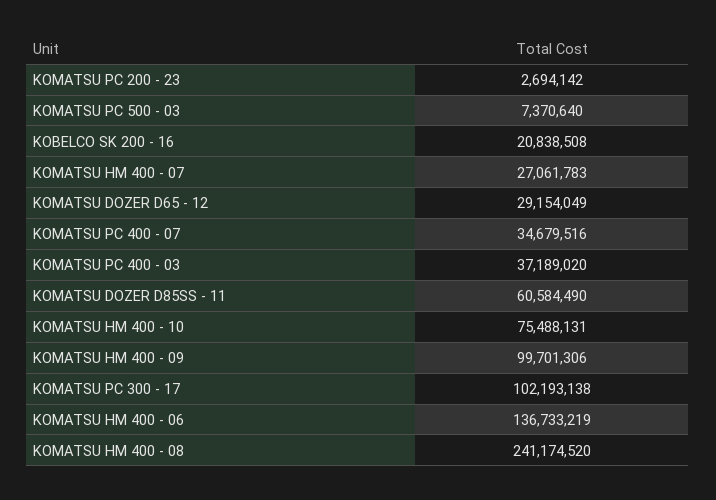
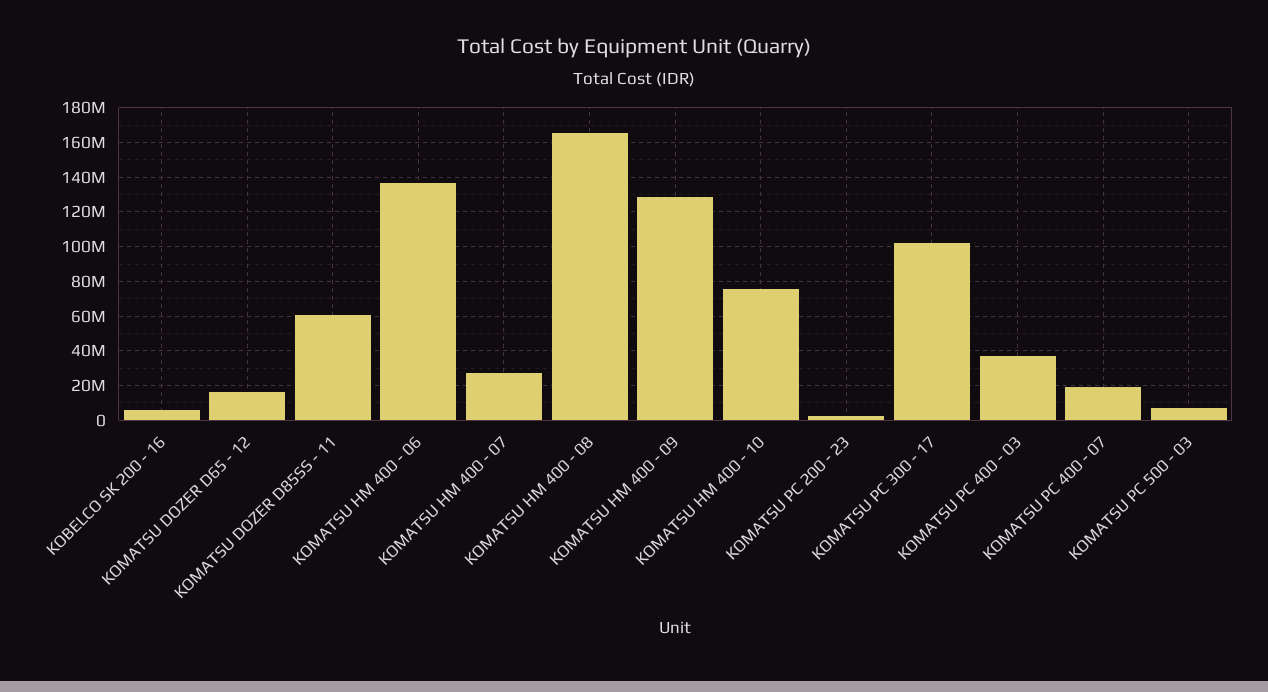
KOBELCO SK 200 - 16: 20838508 -> 5000000
KOMATSU DOZER D65 - 12: 29154049 -> 15000000
KOMATSU PC 400 - 07: 34679516 -> 20000000
KOMATSU HM 400 - 09: 99701306 -> 130000000
KOMATSU HM 400 - 08: 241174520 -> 165000000

